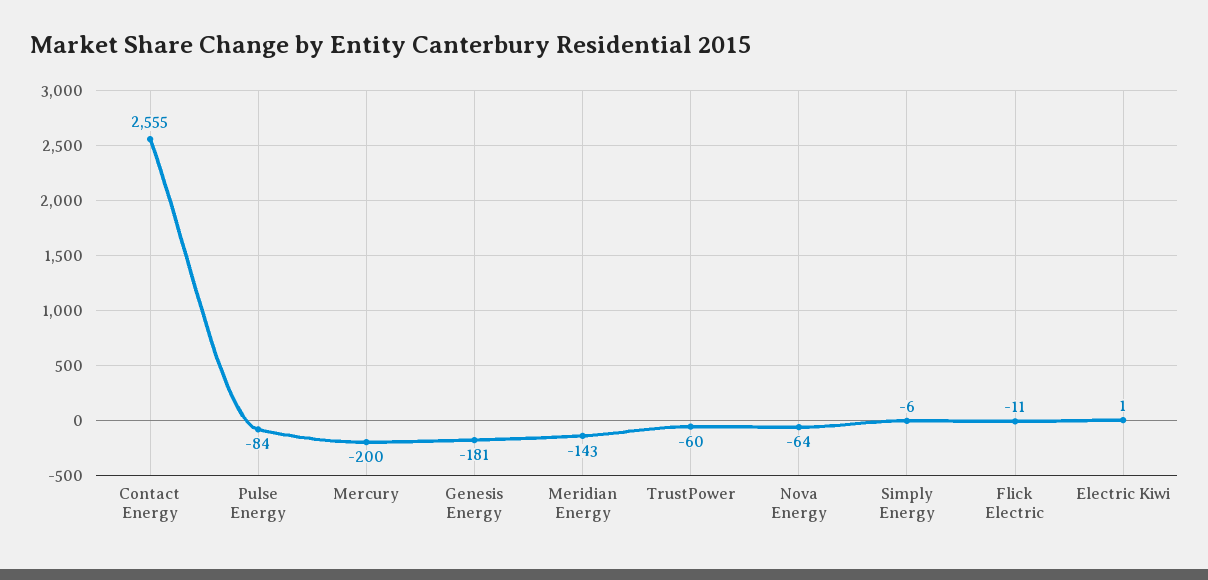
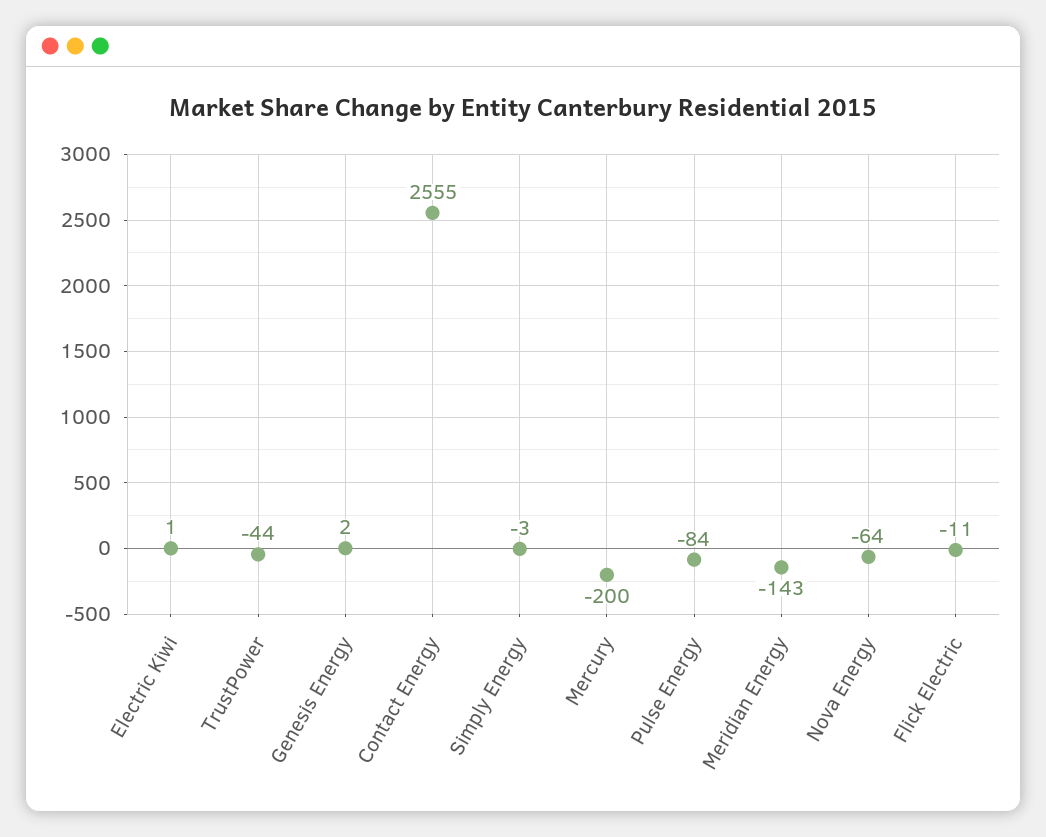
Genesis Energy: -181 -> 2
TrustPower: -60 -> -44
Simply Energy: -6 -> -3

